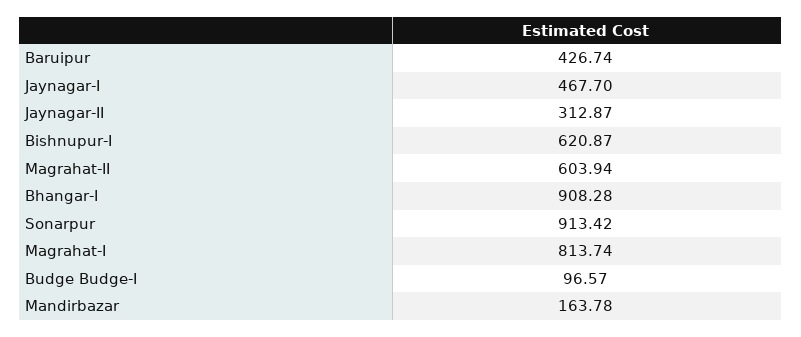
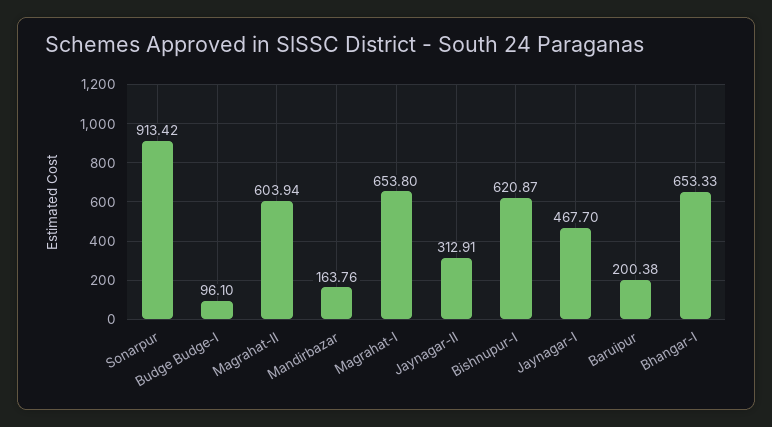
Baruipur: 426.74 -> 200.38
Jaynagar-II: 312.87 -> 312.91
Bhangar-I: 908.28 -> 653.33
Magrahat-I: 813.74 -> 653.8
Budge Budge-I: 96.57 -> 96.1
Mandirbazar: 163.78 -> 163.76

